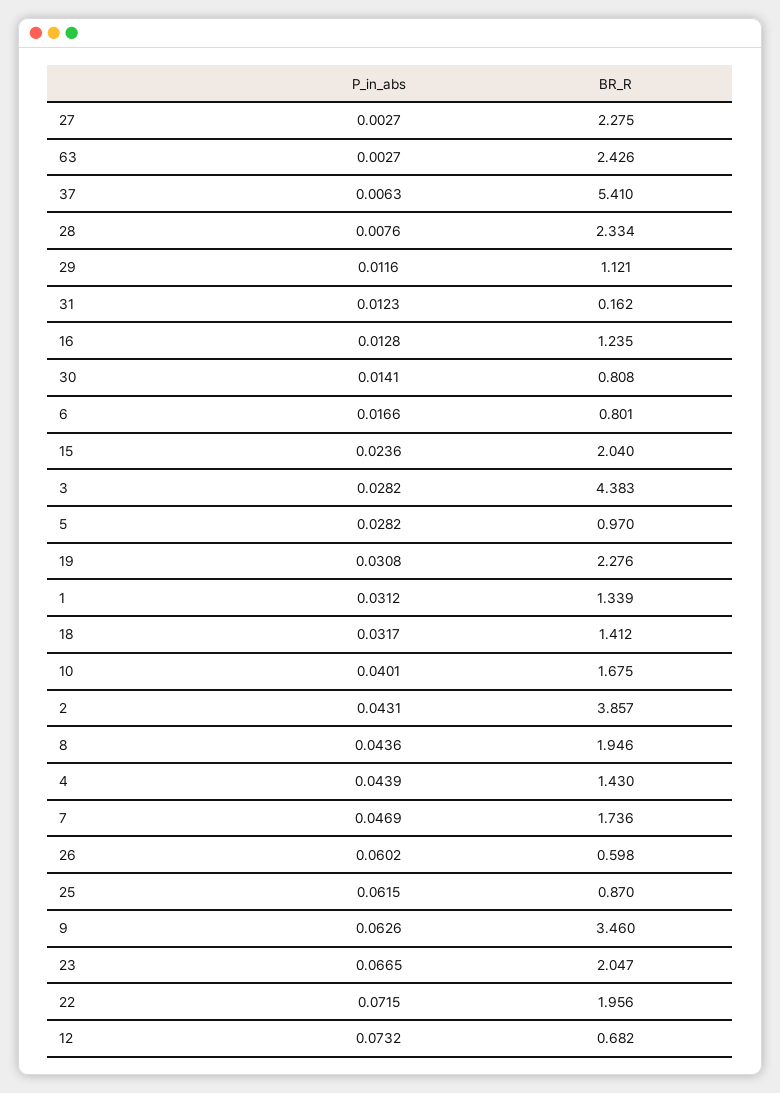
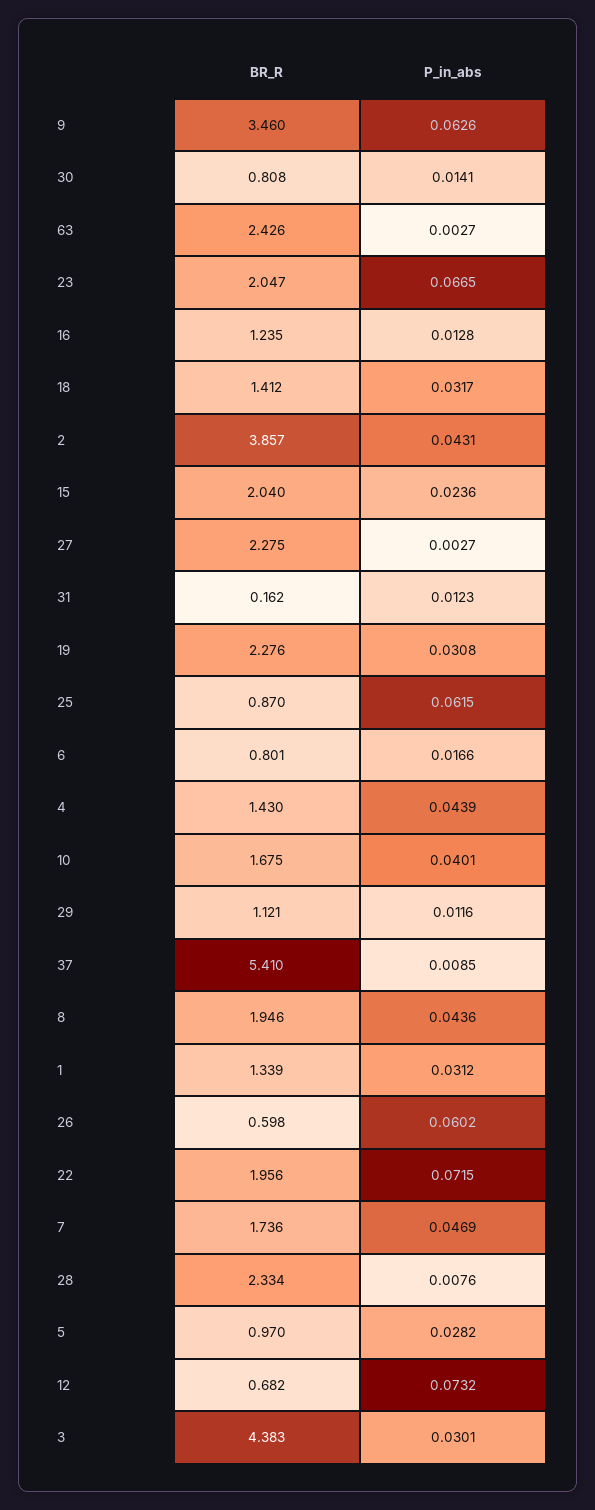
P_in_abs, 37: 0.0063 -> 0.0085
P_in_abs, 3: 0.0282 -> 0.0301

